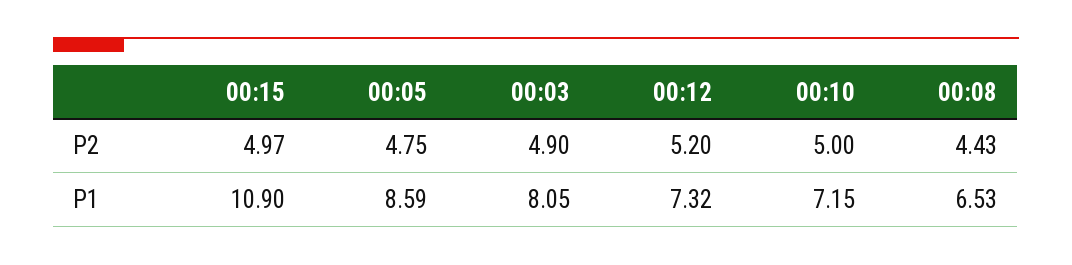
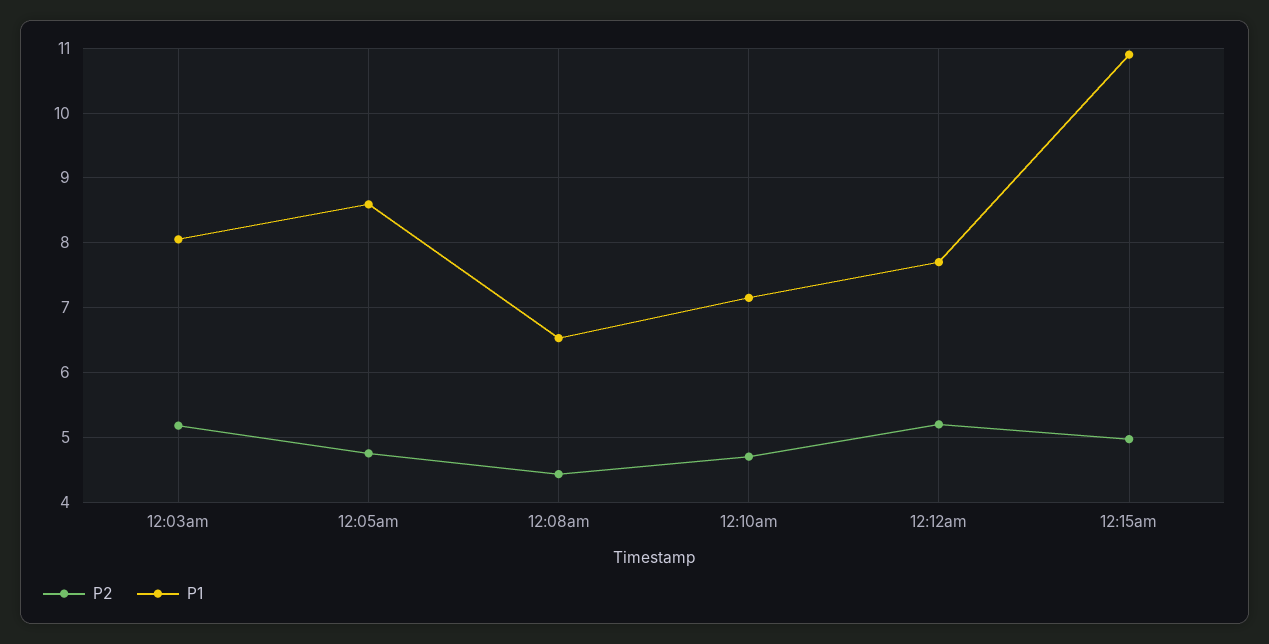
P2, 00:03: 4.9 -> 5.2
P2, 00:10: 5 -> 4.7
P1, 00:12: 7.32 -> 7.7

